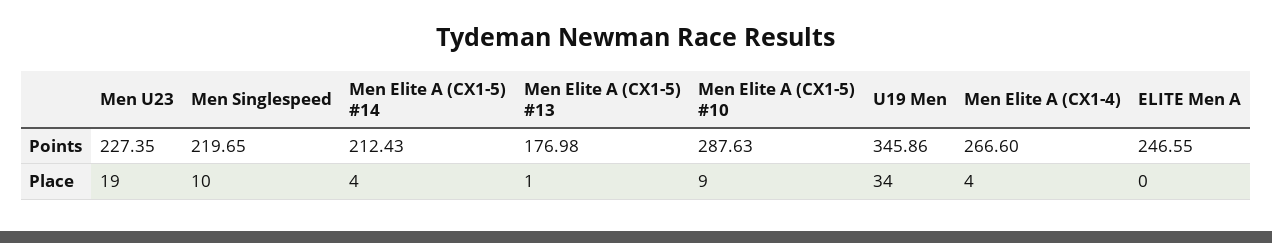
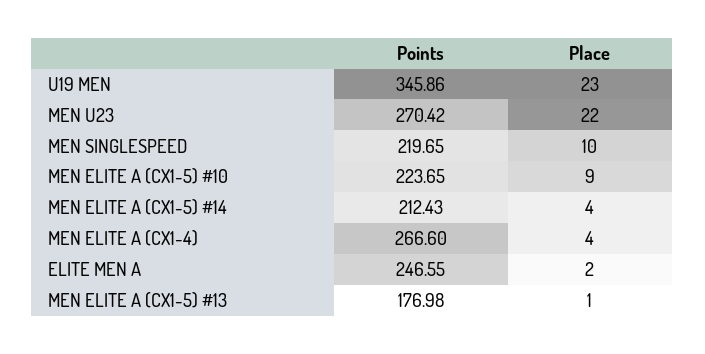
Men U23, Points: 227.35 -> 270.42
Men Elite A (CX1-5) #10, Points: 287.63 -> 223.65
Men U23, Place: 19 -> 22
U19 Men, Place: 34 -> 23
ELITE Men A, Place: 0 -> 2

